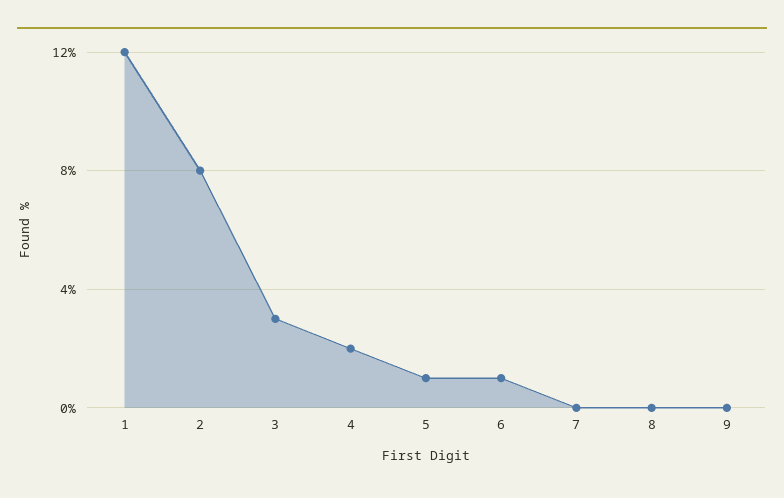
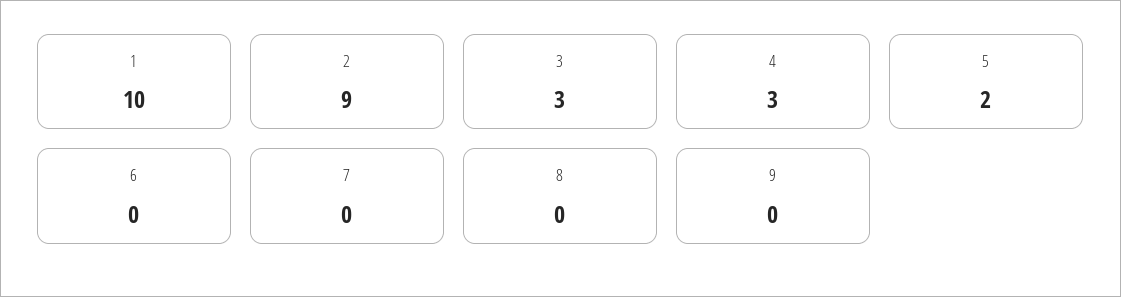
1: 12 -> 10
2: 8 -> 9
4: 2 -> 3
5: 1 -> 2
6: 1 -> 0

